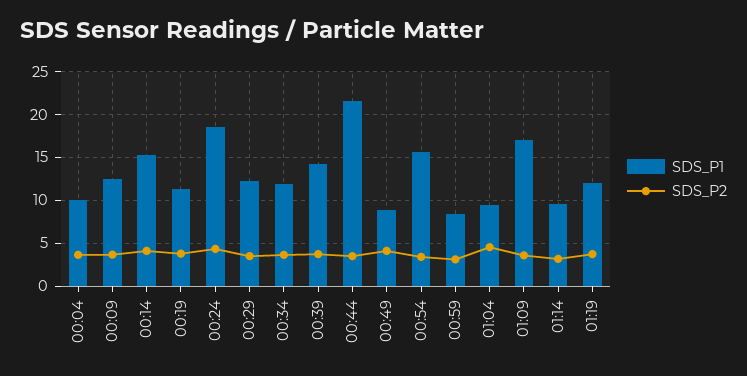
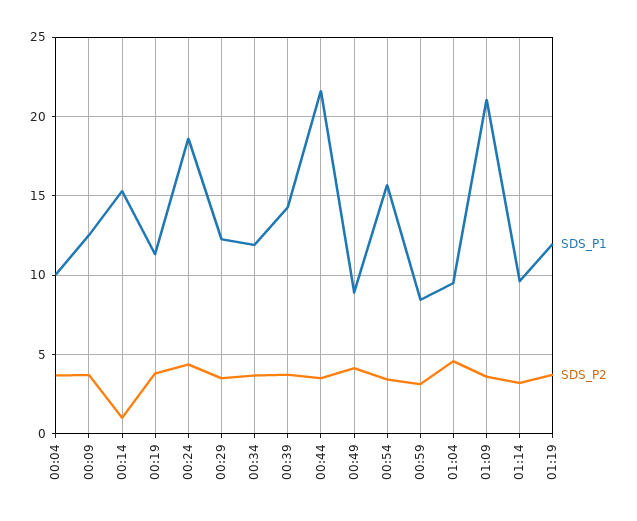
SDS_P2, 00:14: 4 -> 1
SDS_P1, 01:09: 17 -> 21

